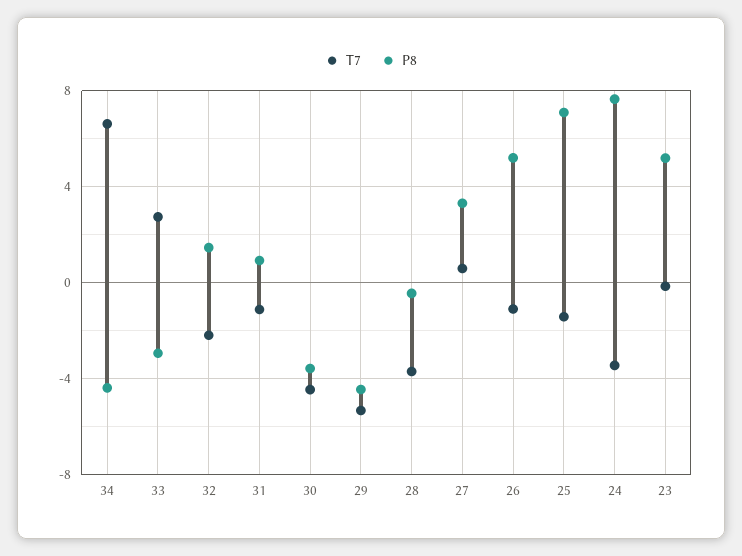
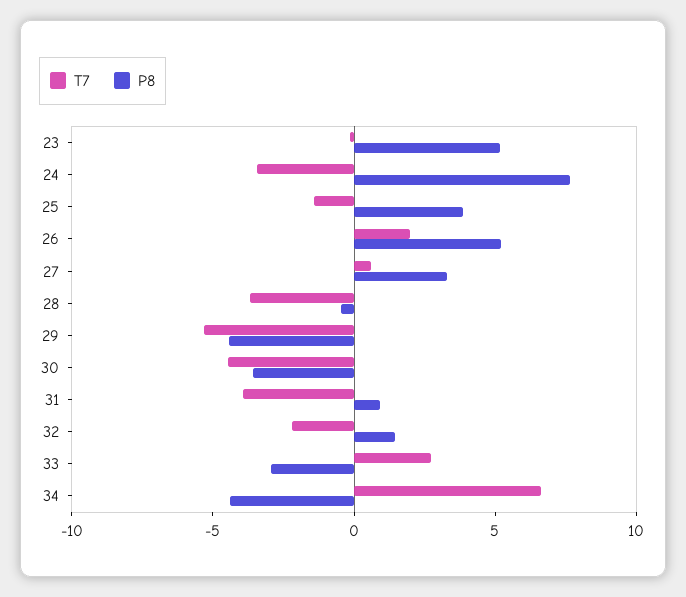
T7, 31: -1 -> -4
T7, 26: -1 -> 2
P8, 25: 7 -> 4

